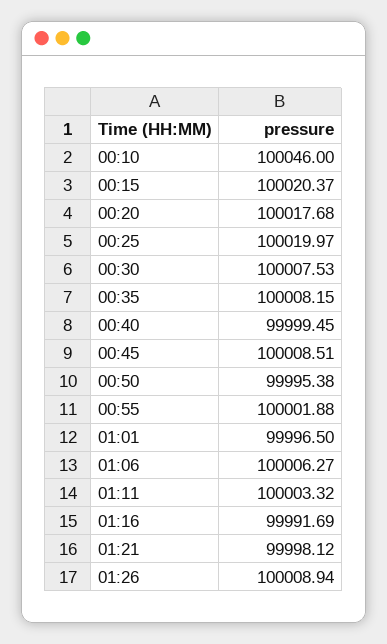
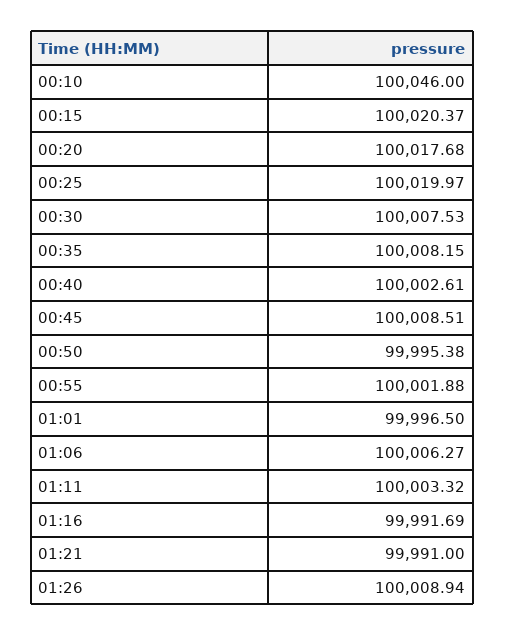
00:40: 99999.45 -> 100002.61
01:21: 99998.12 -> 99991

